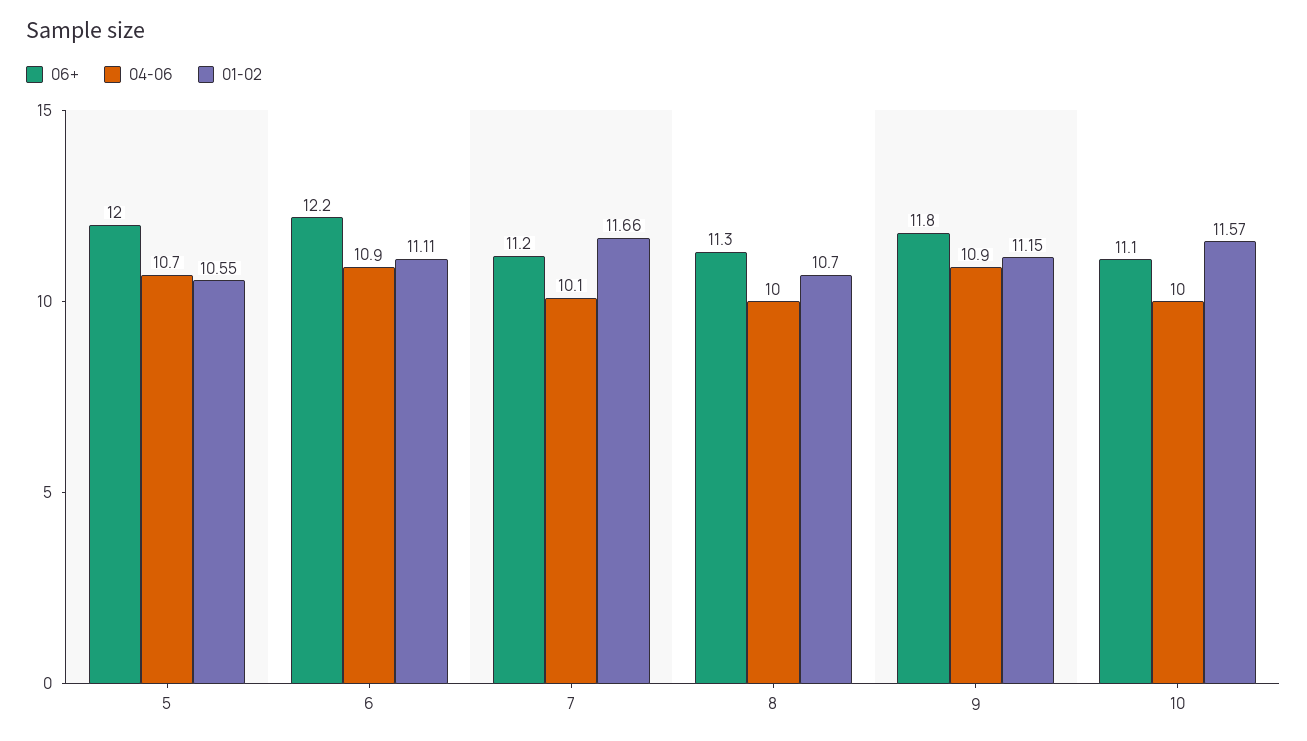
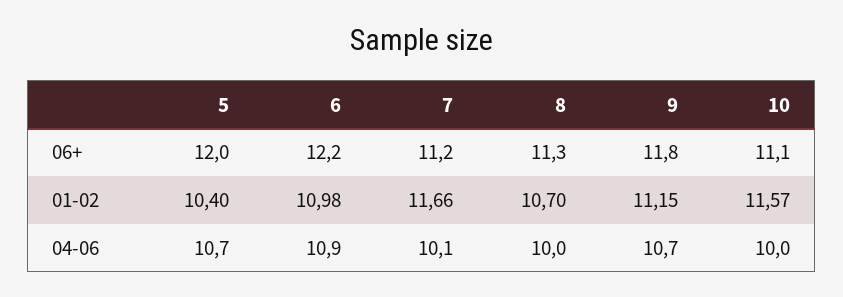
01-02, 5: 10.55 -> 10.4
01-02, 6: 11.11 -> 10.98
04-06, 9: 10.9 -> 10.7

